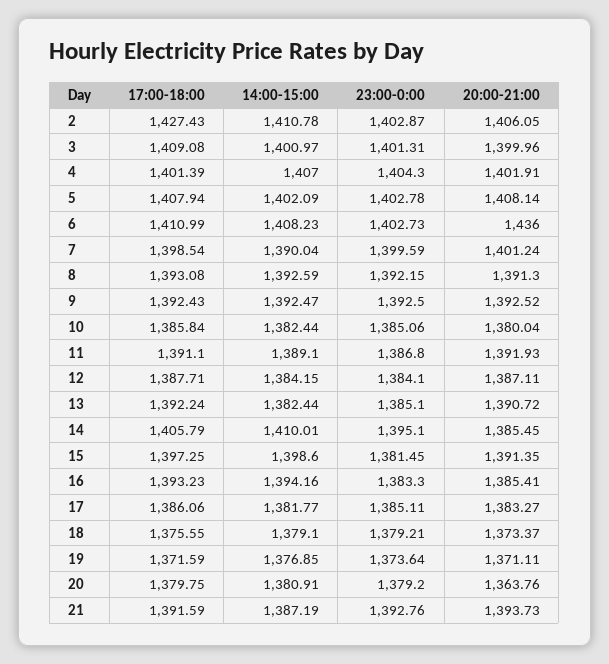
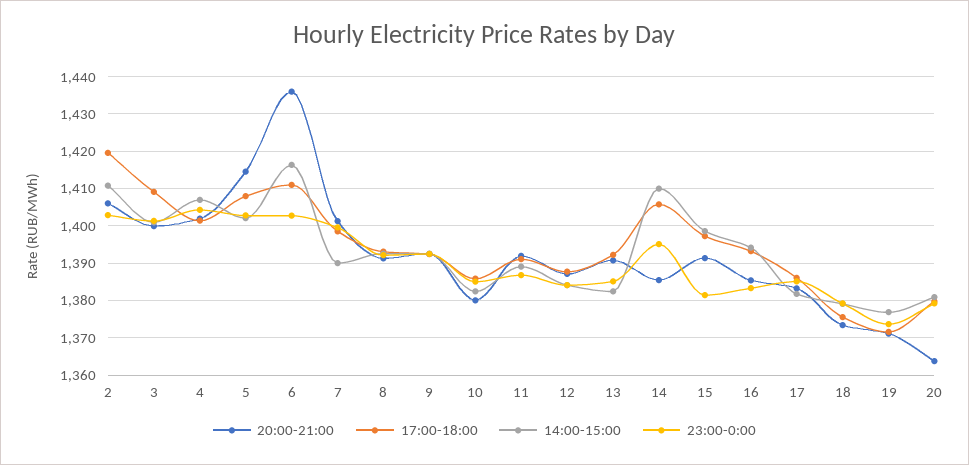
17:00-18:00, 2: 1427.43 -> 1420
20:00-21:00, 5: 1408.14 -> 1414
14:00-15:00, 6: 1408.23 -> 1416
17:00-18:00, 21: 1391.59 -> none
14:00-15:00, 21: 1387.19 -> none
23:00-0:00, 21: 1392.76 -> none
20:00-21:00, 21: 1393.73 -> none

